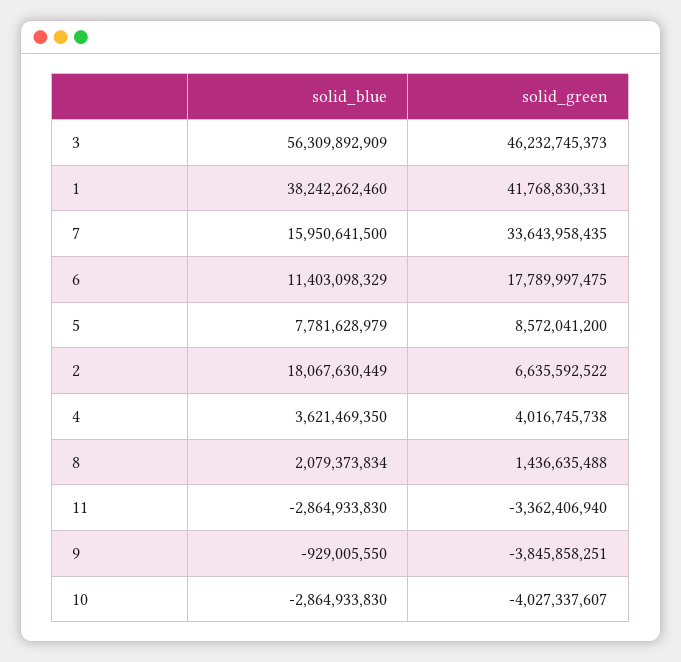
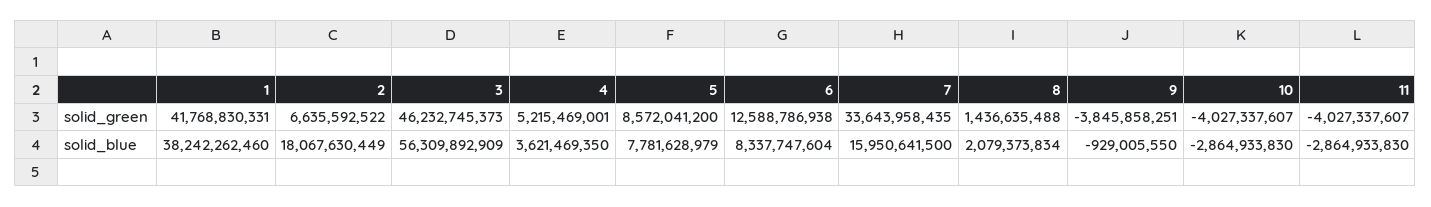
solid_blue, 6: 11403098329 -> 8337747604
solid_green, 6: 17789997475 -> 12588786938
solid_green, 4: 4016745738 -> 5215469001
solid_green, 11: -3362406940 -> -4027337607

